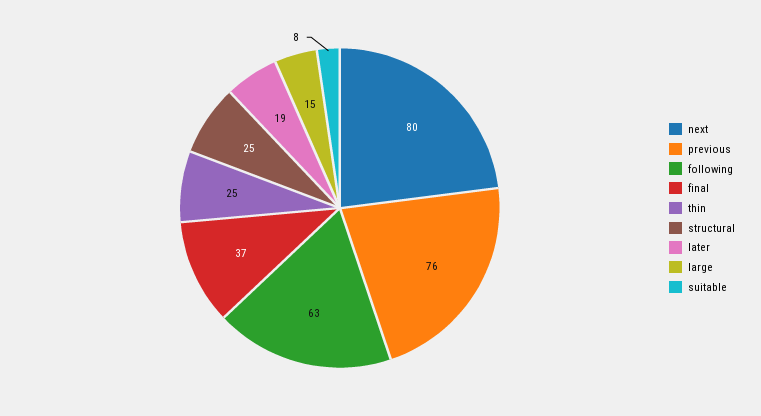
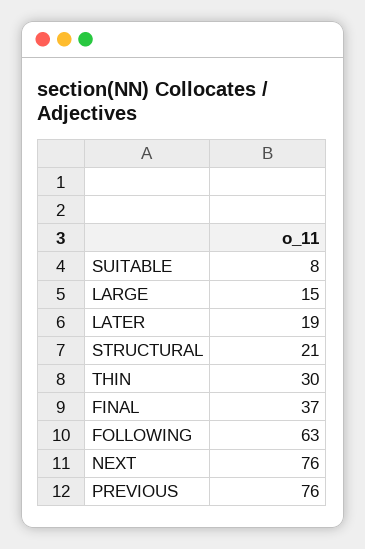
next: 80 -> 76
thin: 25 -> 30
structural: 25 -> 21

